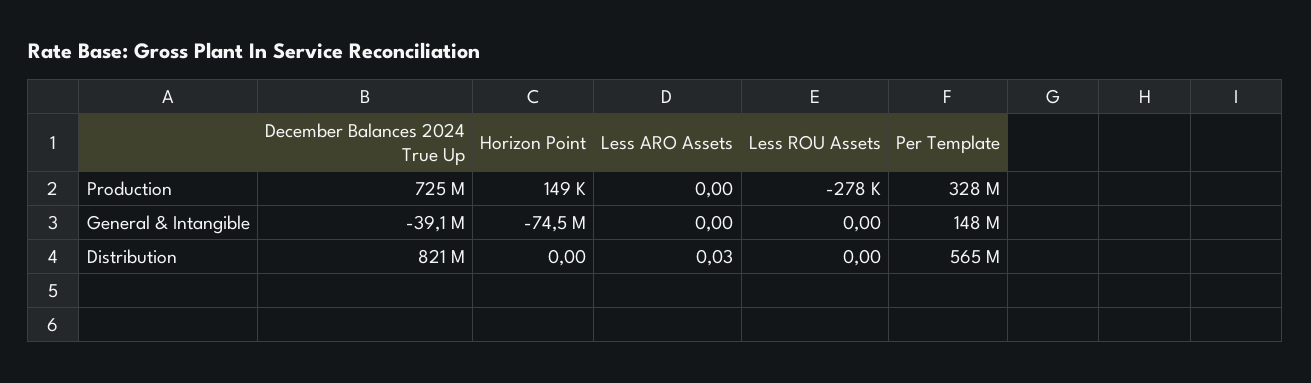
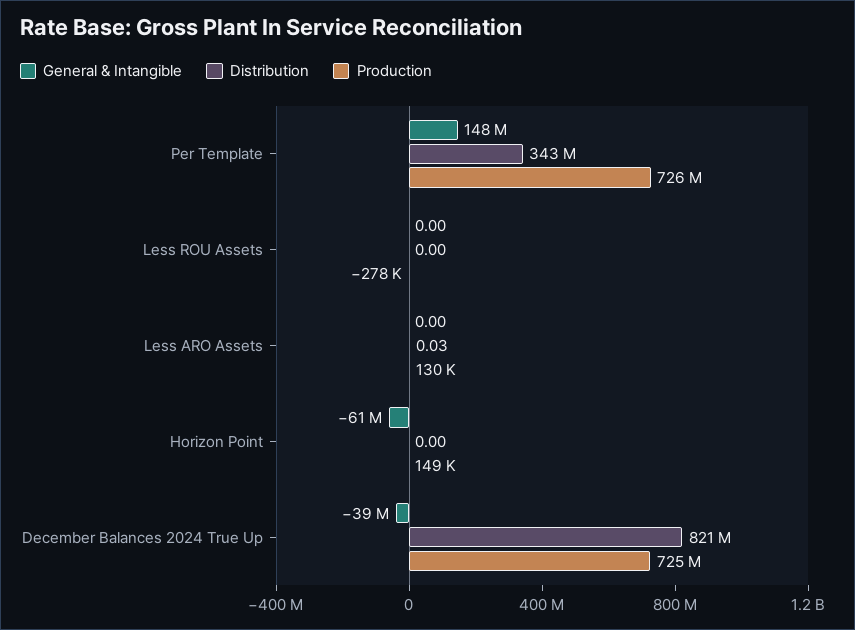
Production, Less ARO Assets: 0 -> 130000
Production, Per Template: 328000000 -> 726000000
General & Intangible, Horizon Point: -74500000 -> -61000000
Distribution, Per Template: 565000000 -> 343000000

